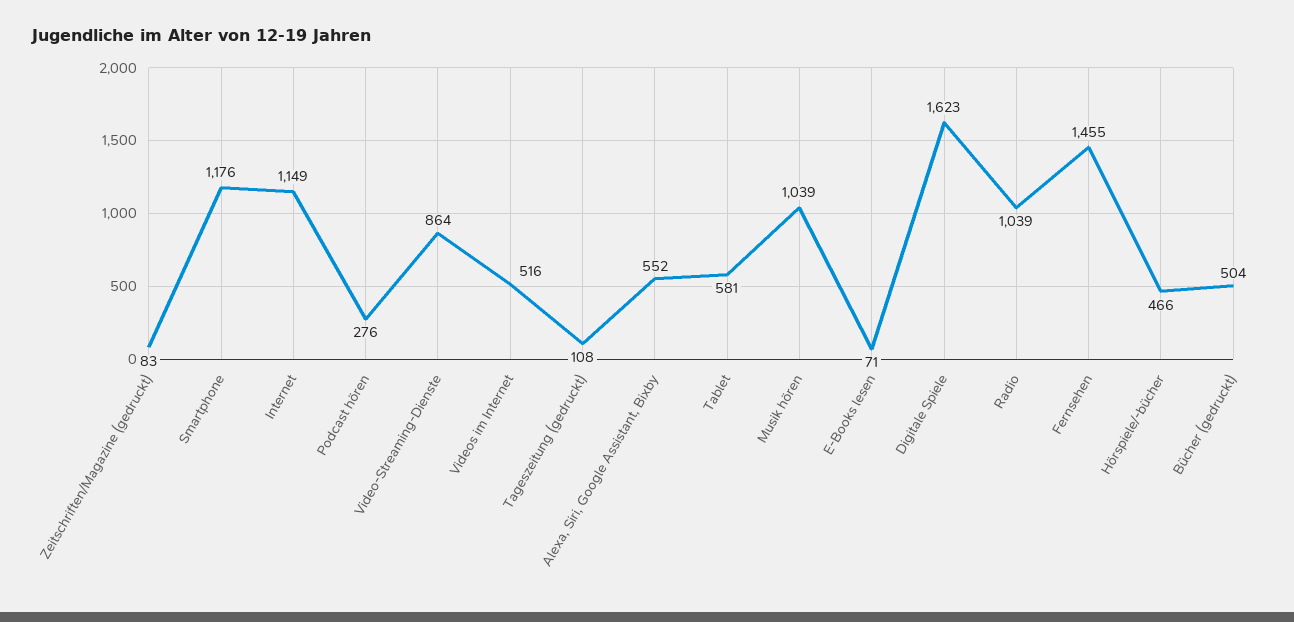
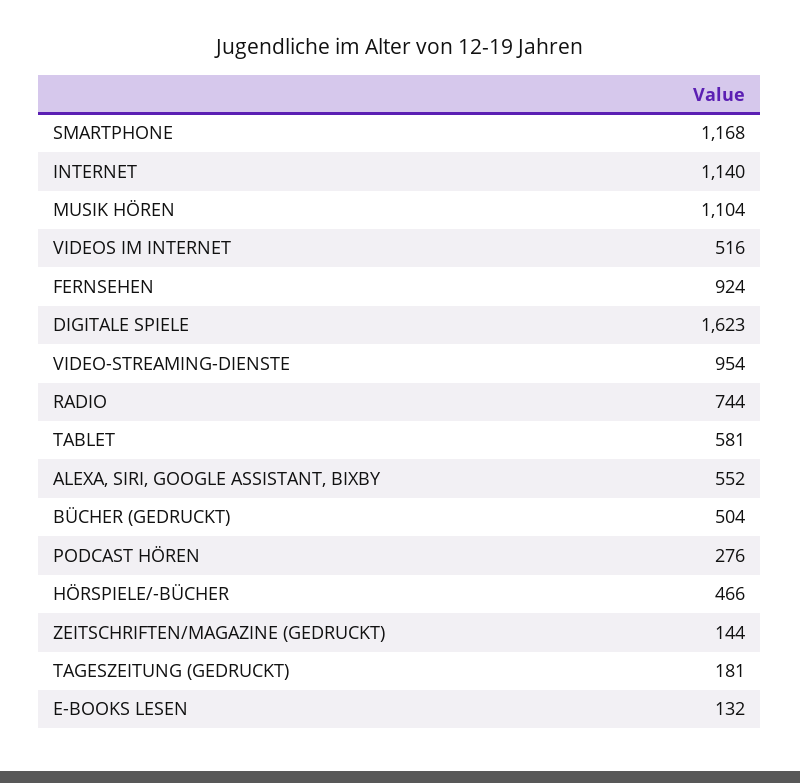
Zeitschriften/Magazine (gedruckt): 83 -> 144
Smartphone: 1176 -> 1168
Internet: 1149 -> 1140
Video-Streaming-Dienste: 864 -> 954
Tageszeitung (gedruckt): 108 -> 181
Musik hören: 1039 -> 1104
E-Books lesen: 71 -> 132
Radio: 1039 -> 744
Fernsehen: 1455 -> 924

